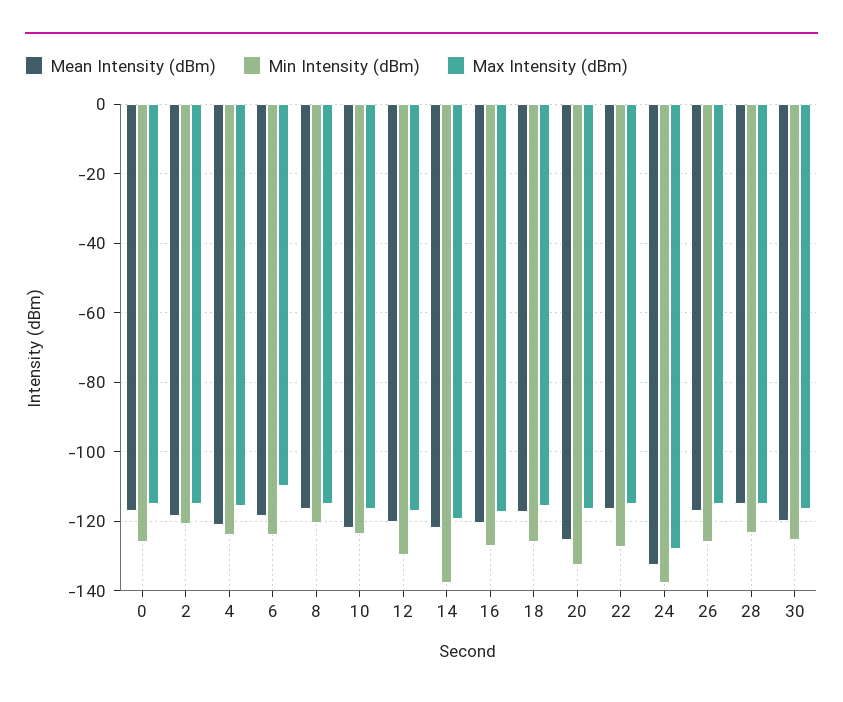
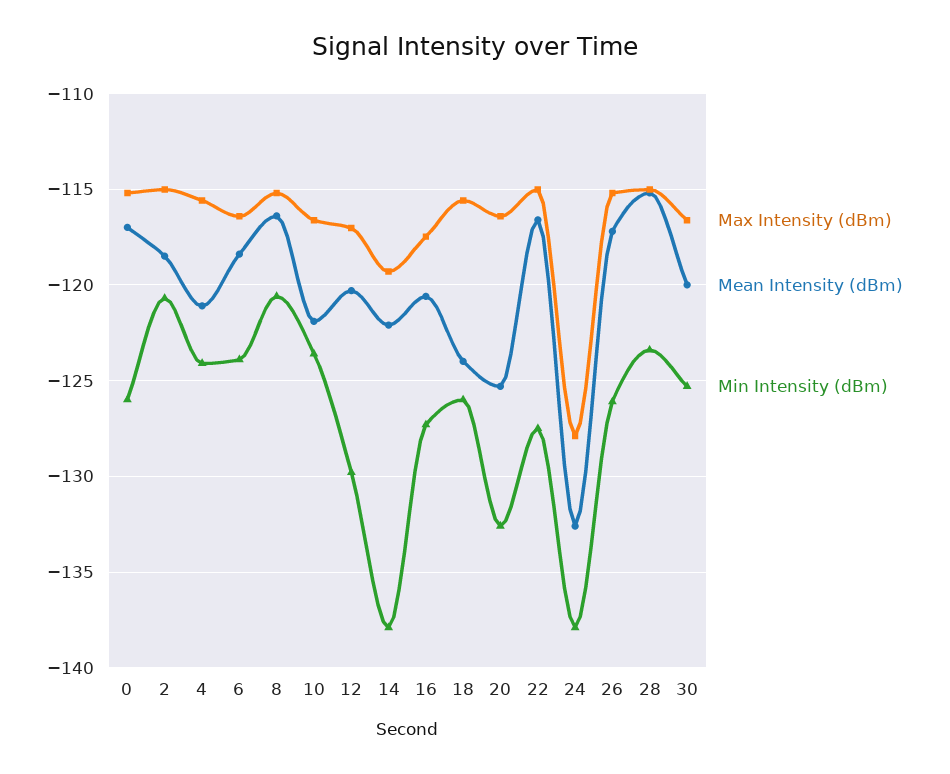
Max Intensity (dBm), 6: -110 -> -116.5
Mean Intensity (dBm), 18: -118 -> -124

